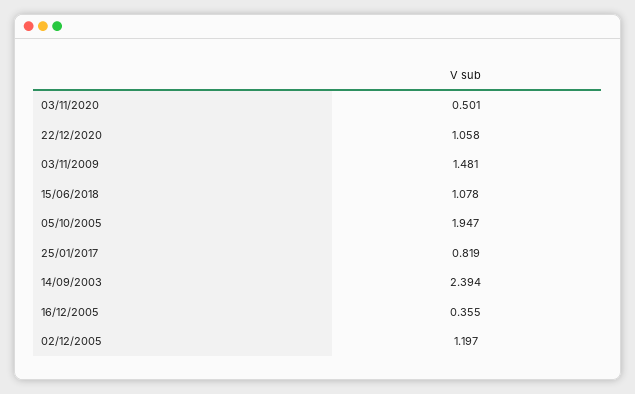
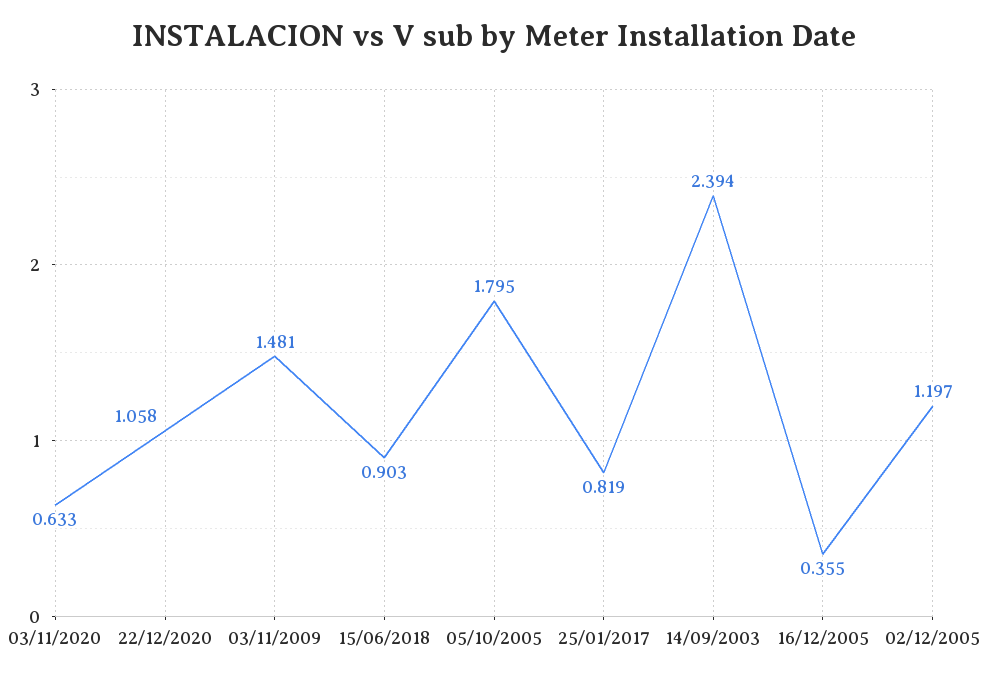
03/11/2020: 0.501 -> 0.633
15/06/2018: 1.078 -> 0.903
05/10/2005: 1.947 -> 1.795

